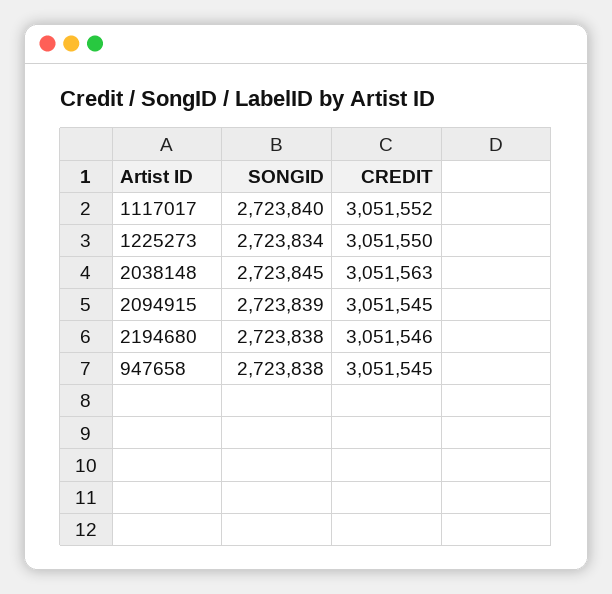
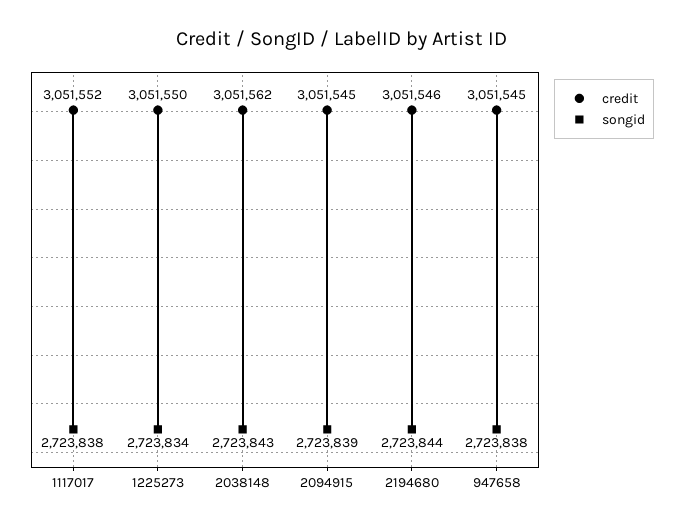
SONGID, 1117017: 2723840 -> 2723838
SONGID, 2038148: 2723845 -> 2723843
CREDIT, 2038148: 3051563 -> 3051562
SONGID, 2194680: 2723838 -> 2723844

